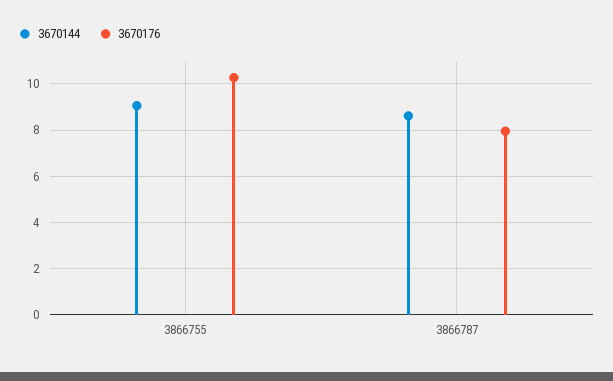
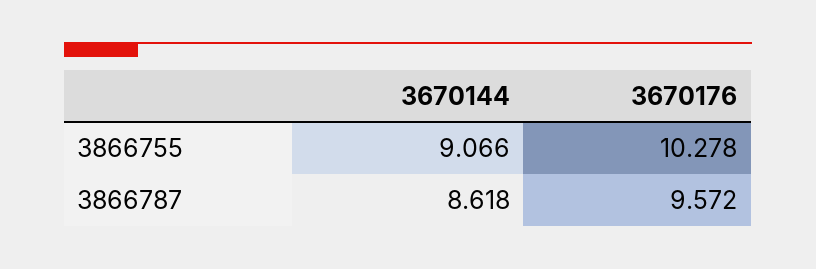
3670176, 3866787: 8 -> 9.572

